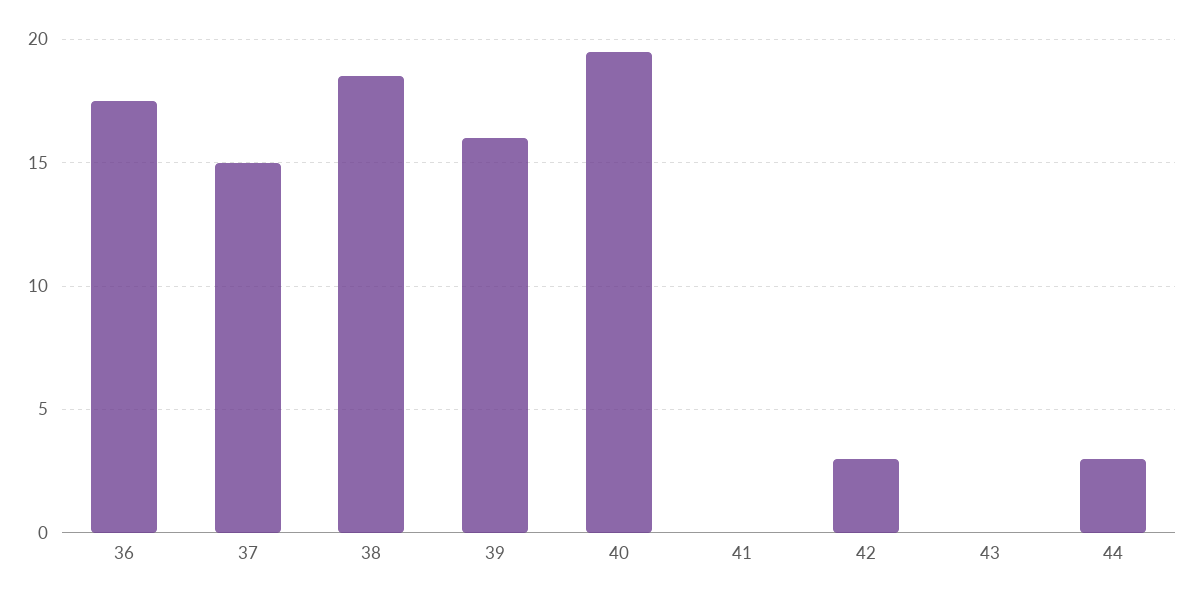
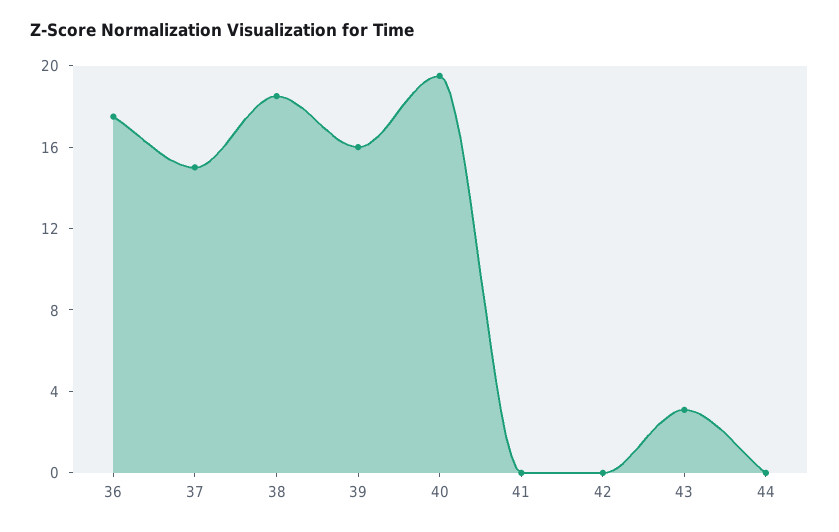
42: 3 -> 0
43: 0 -> 3
44: 3 -> 0

